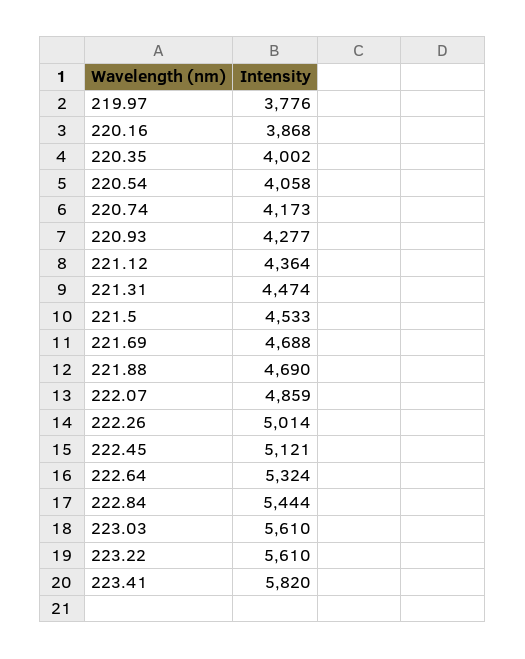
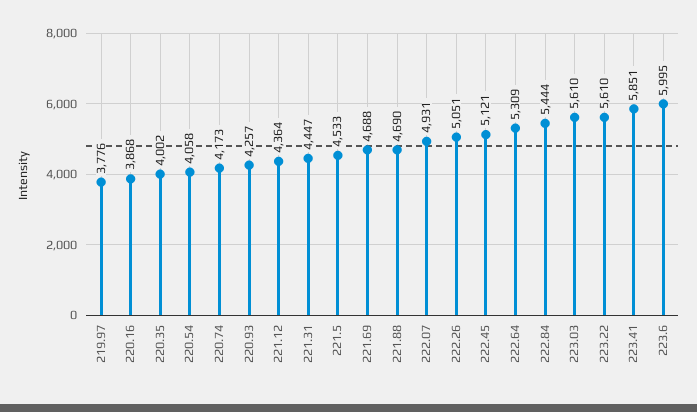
220.93: 4277 -> 4257
221.31: 4474 -> 4447
222.07: 4859 -> 4931
222.26: 5014 -> 5051
222.64: 5324 -> 5309
223.41: 5820 -> 5851
223.6: none -> 5995

